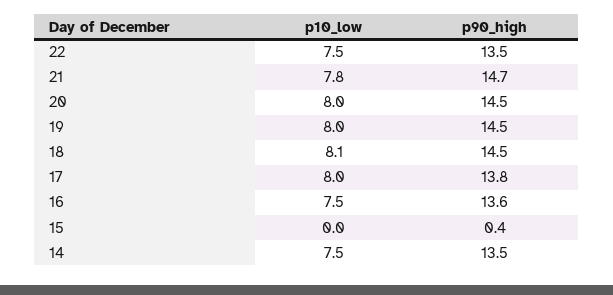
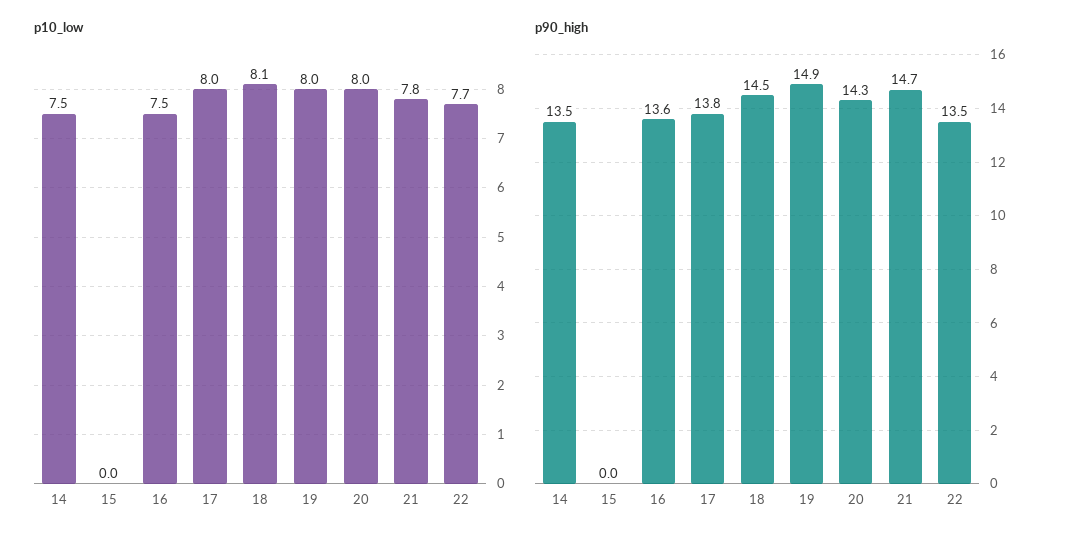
p10_low, 22: 7.5 -> 7.7
p90_high, 20: 14.5 -> 14.3
p90_high, 19: 14.5 -> 14.9
p90_high, 15: 0.4 -> 0

